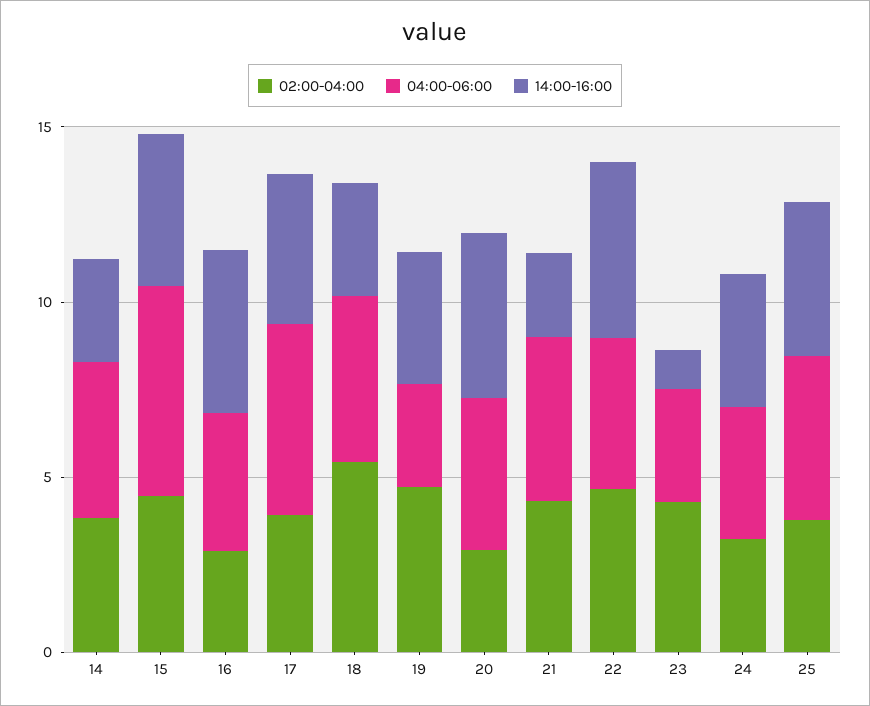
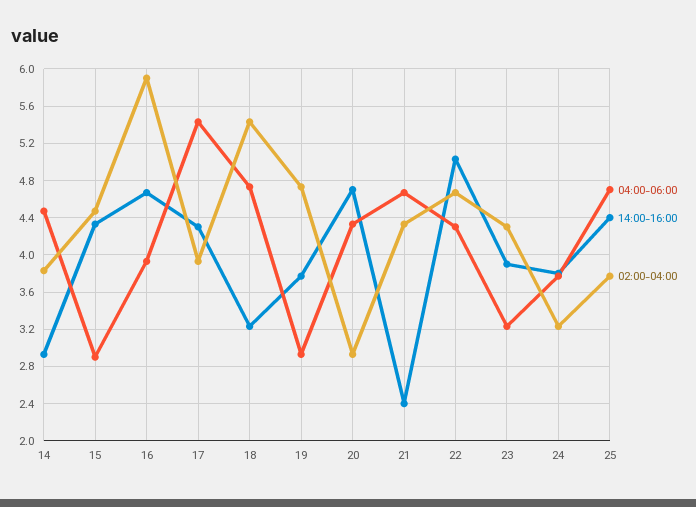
04:00-06:00, 15: 6 -> 2.9
02:00-04:00, 16: 3 -> 5.9
14:00-16:00, 23: 1 -> 3.9

